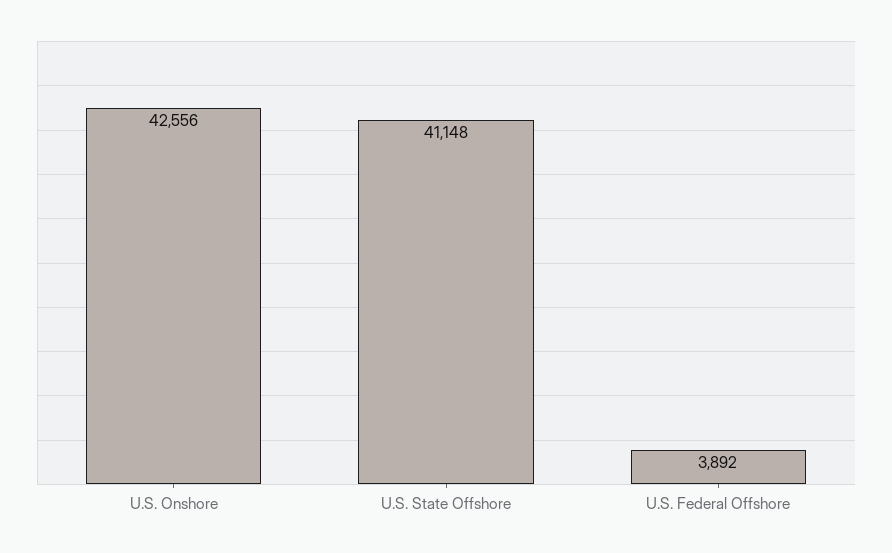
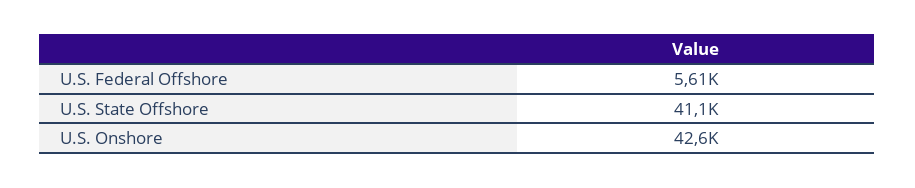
U.S. Federal Offshore: 3892 -> 5610

